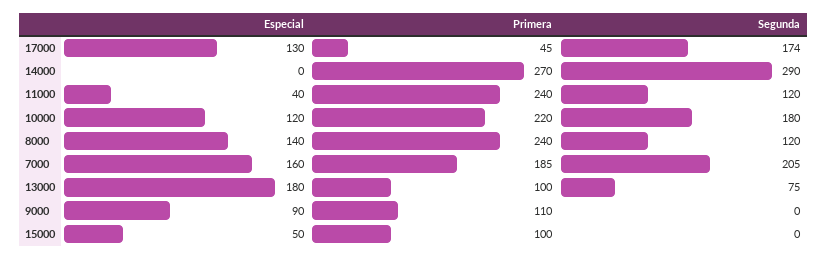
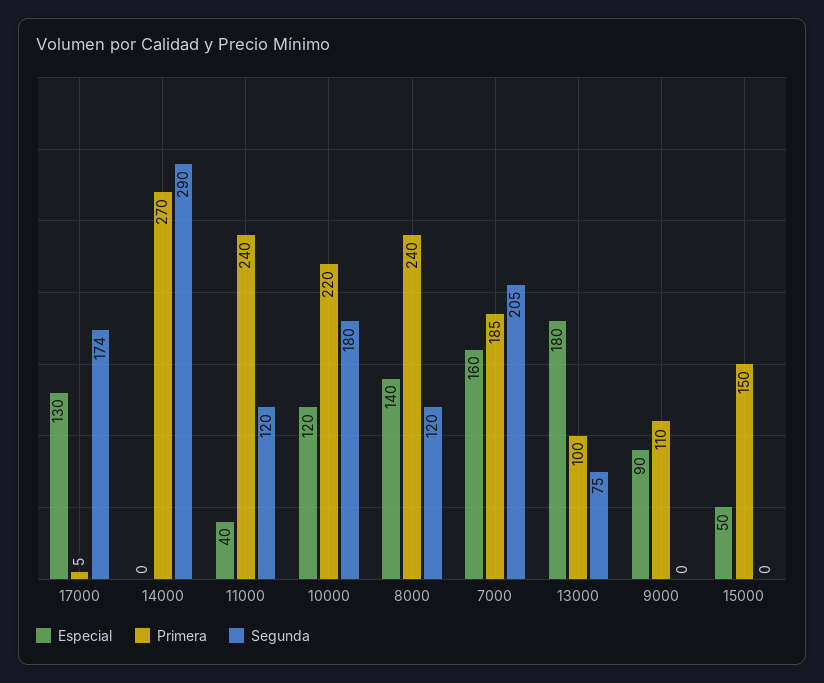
Primera, 17000: 45 -> 5
Primera, 15000: 100 -> 150

